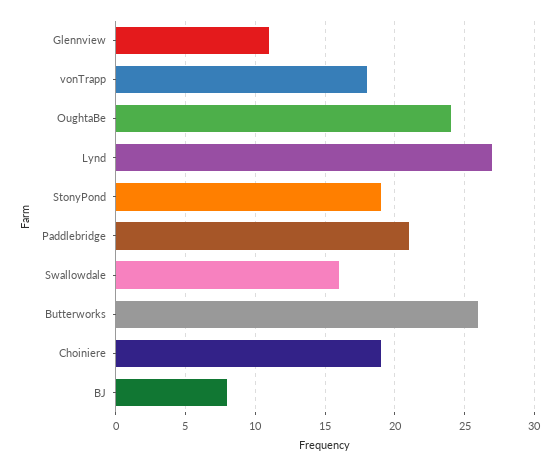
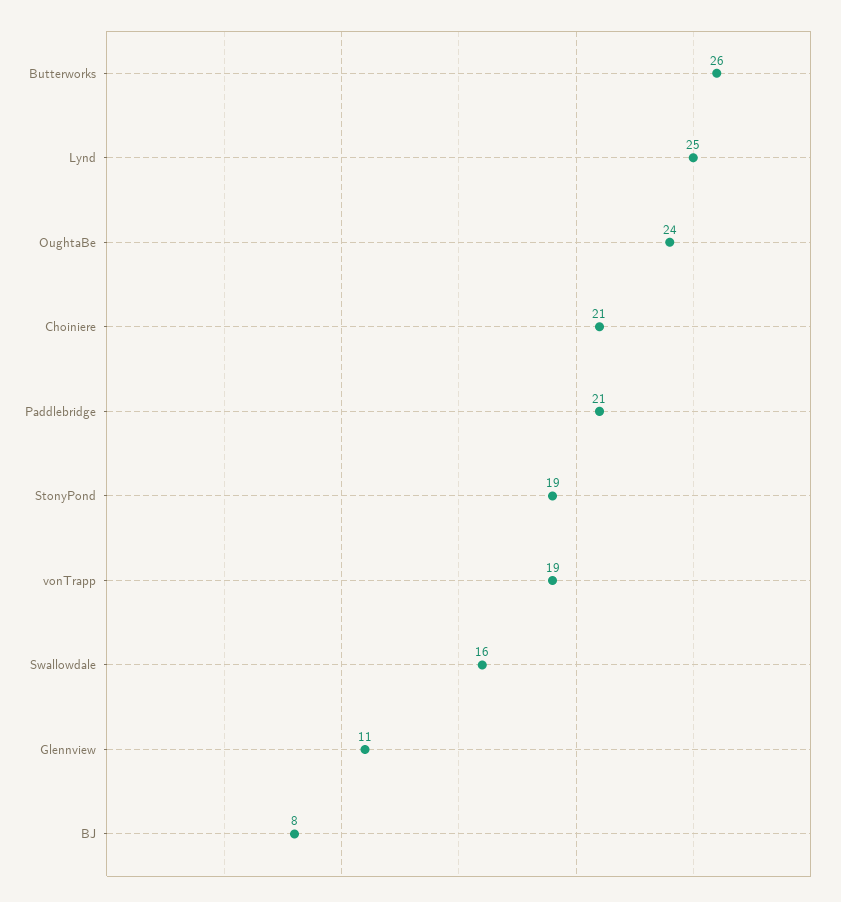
vonTrapp: 18 -> 19
Lynd: 27 -> 25
Choiniere: 19 -> 21

